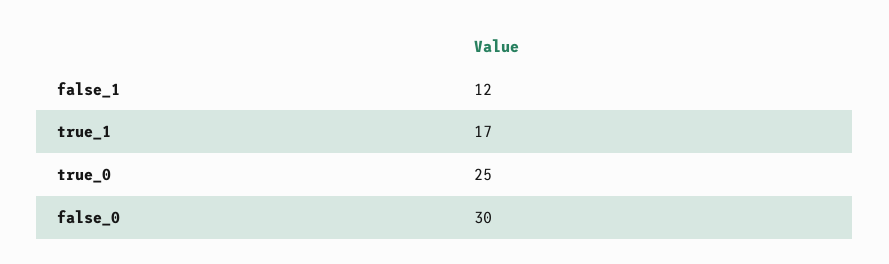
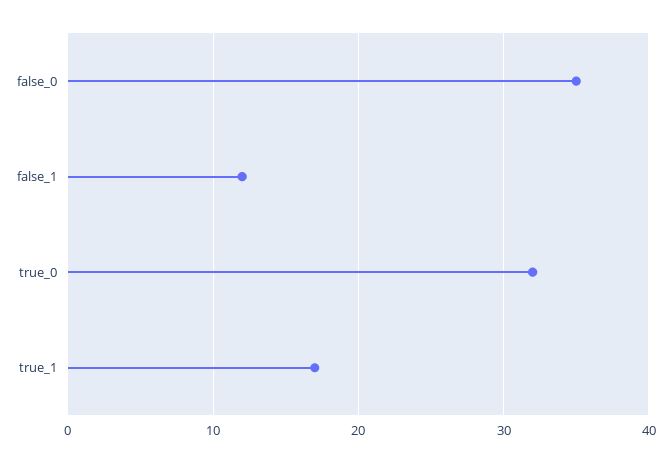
true_0: 25 -> 32
false_0: 30 -> 35

